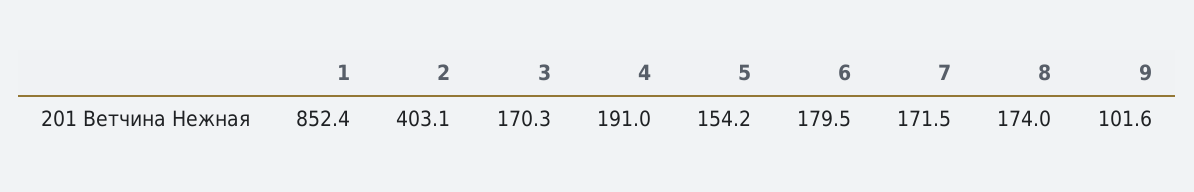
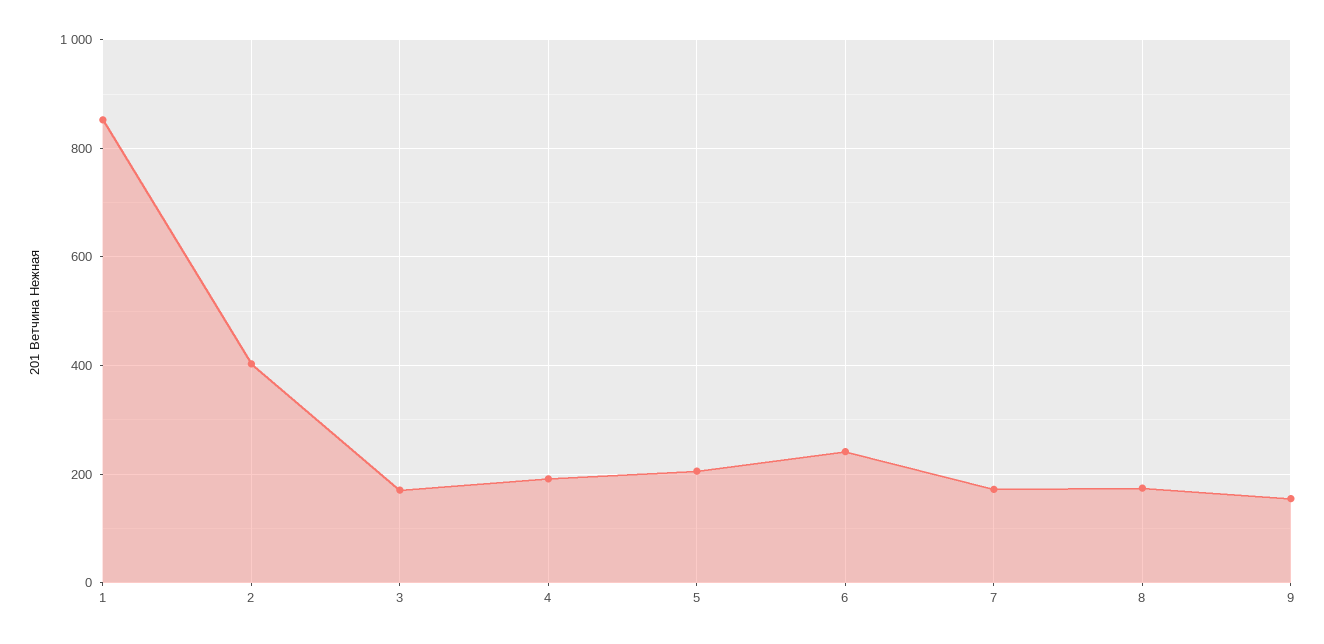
5: 154.2 -> 200
6: 179.5 -> 240
9: 101.6 -> 160

